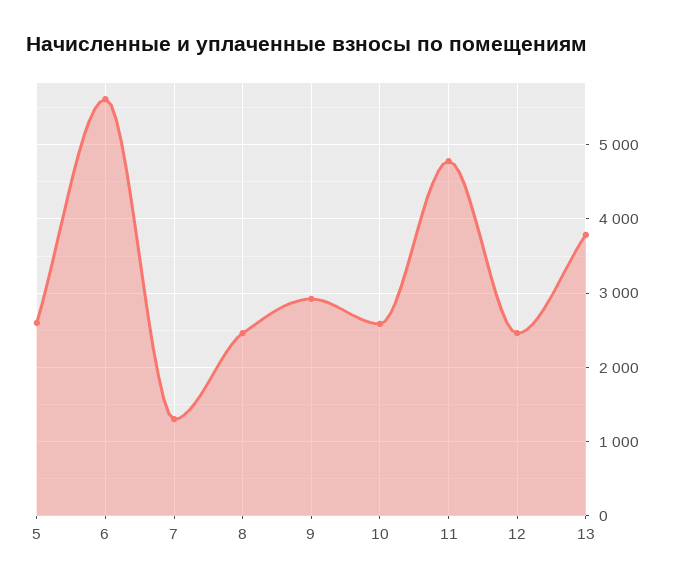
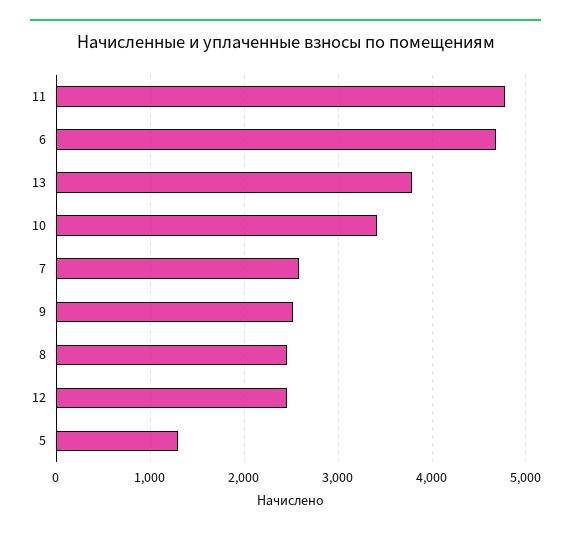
5: 2600 -> 1300
6: 5600 -> 4700
7: 1300 -> 2600
9: 2900 -> 2500
10: 2600 -> 3400

